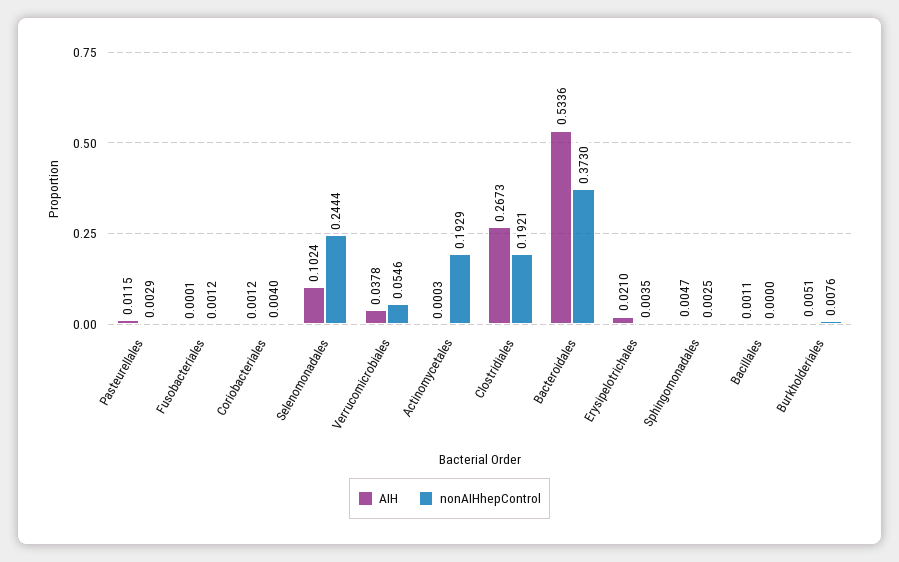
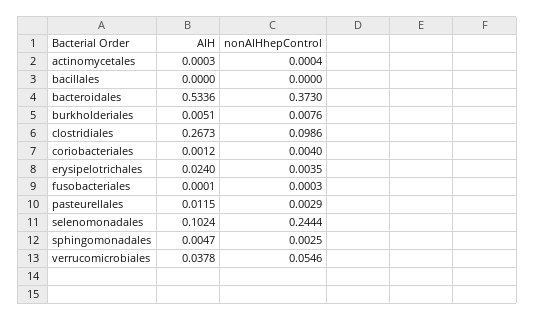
nonAIHhepControl, Fusobacteriales: 0.0012 -> 0.0003
nonAIHhepControl, Actinomycetales: 0.1929 -> 0.0004
nonAIHhepControl, Clostridiales: 0.1921 -> 0.0986
AIH, Erysipelotrichales: 0.021 -> 0.024
AIH, Bacillales: 0.0011 -> 0

